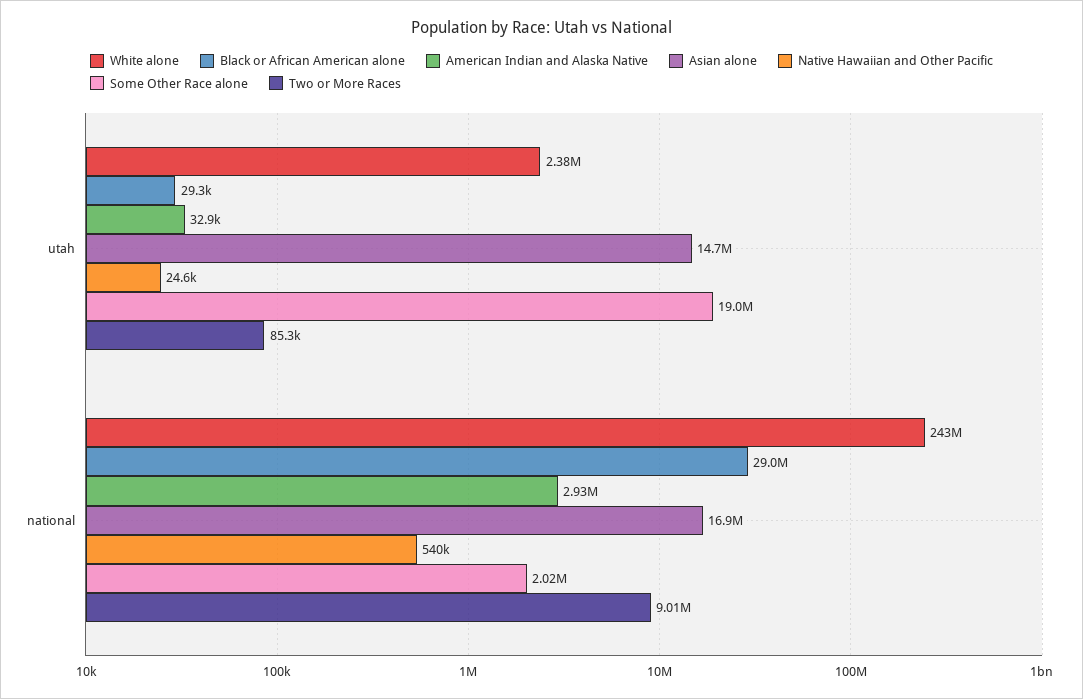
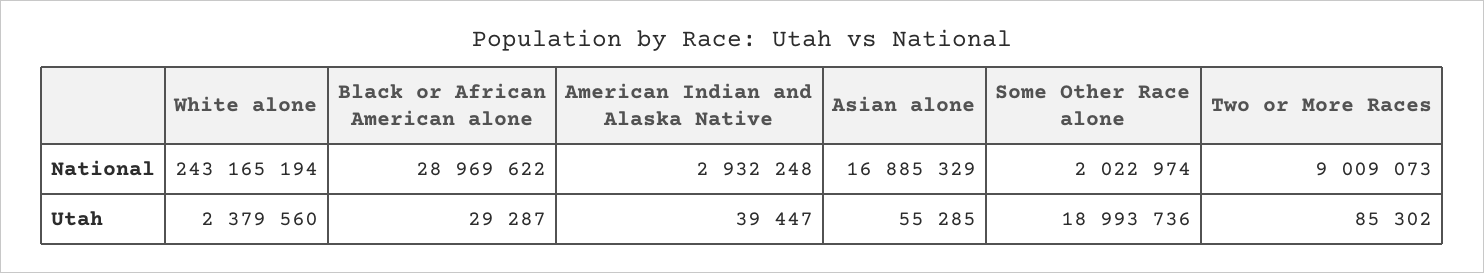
American Indian and Alaska Native, utah: 32900 -> 39447
Asian alone, utah: 14700000 -> 55285
Native Hawaiian and Other Pacific, utah: 24600 -> none
Native Hawaiian and Other Pacific, national: 540000 -> none

